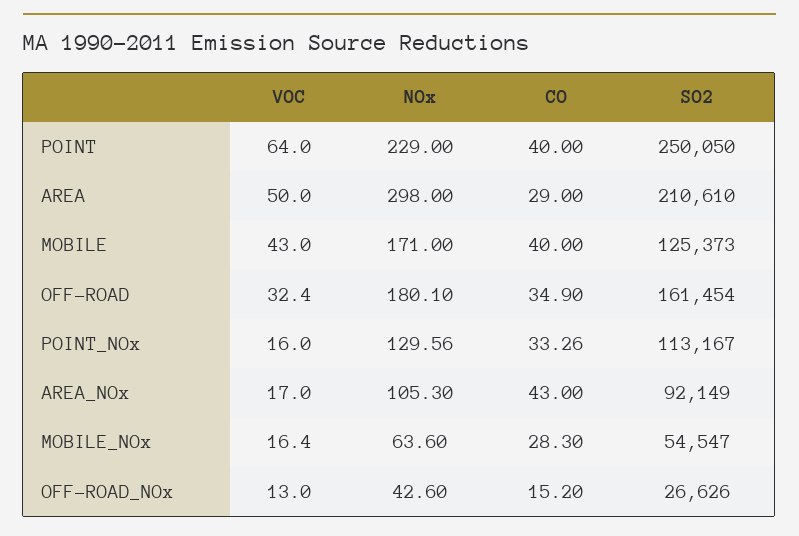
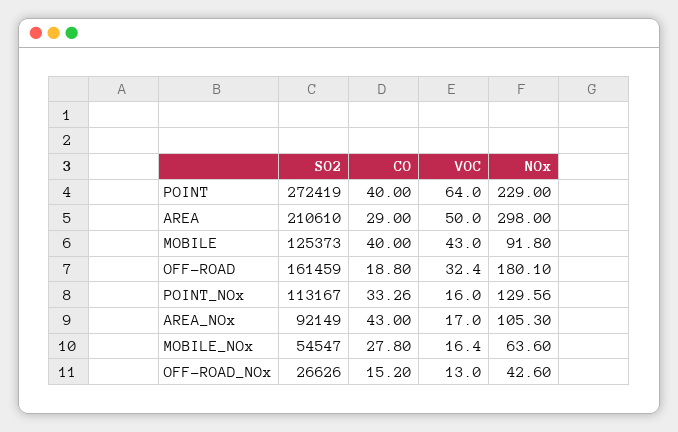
SO2, POINT: 250050 -> 272419
NOx, MOBILE: 171 -> 91.8
CO, OFF-ROAD: 34.9 -> 18.8
SO2, OFF-ROAD: 161454 -> 161459
CO, MOBILE_NOx: 28.3 -> 27.8

